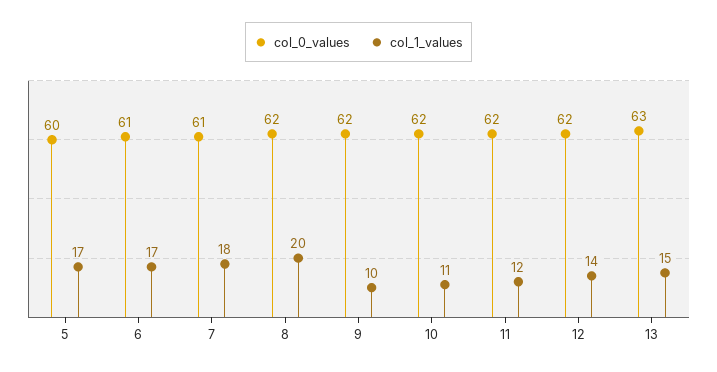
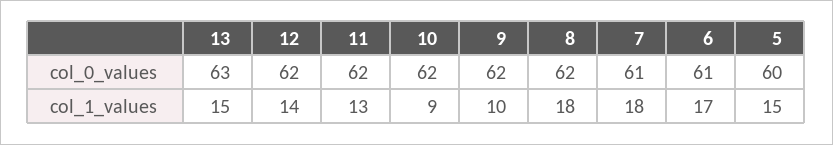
col_1_values, 5: 17 -> 15
col_1_values, 8: 20 -> 18
col_1_values, 10: 11 -> 9
col_1_values, 11: 12 -> 13

